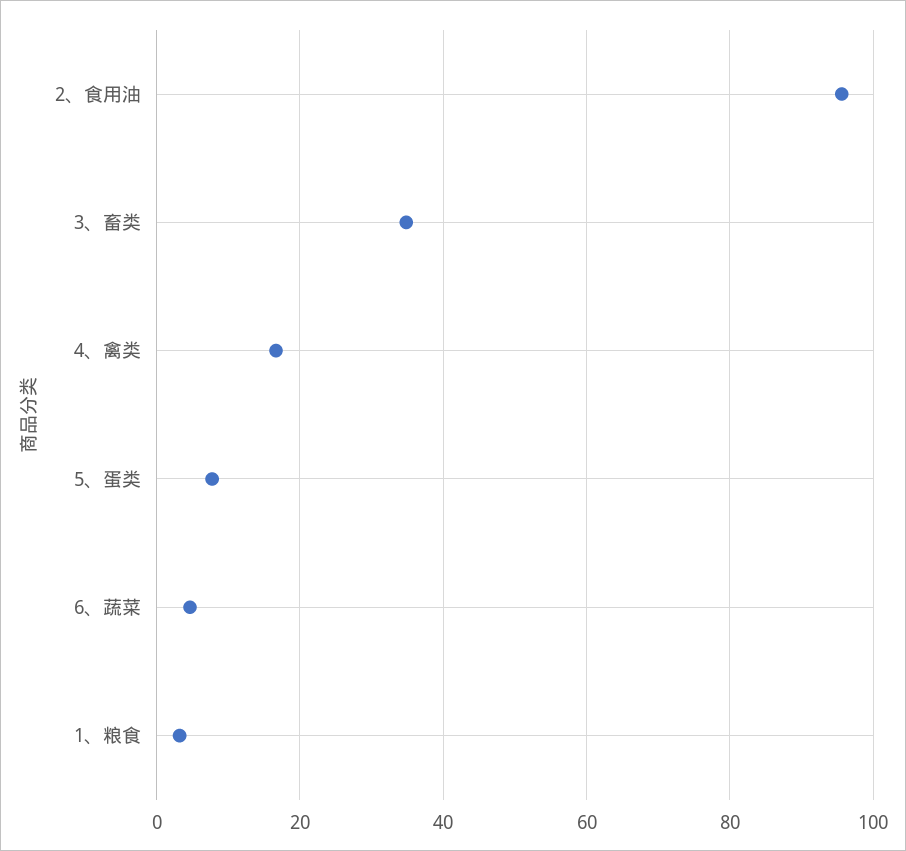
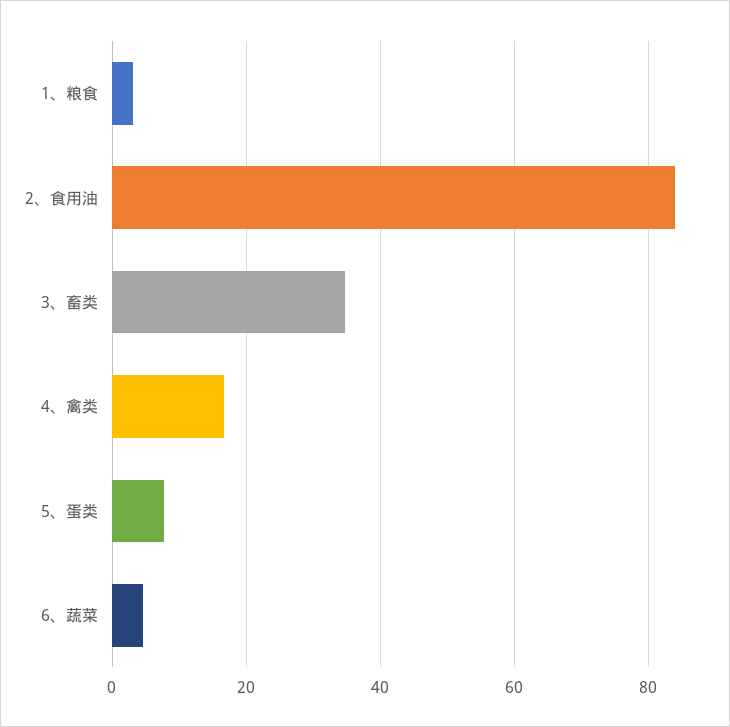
2、食用油: 96 -> 84

